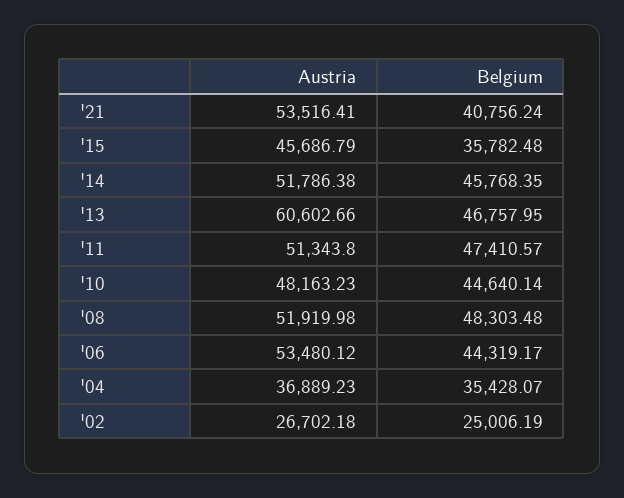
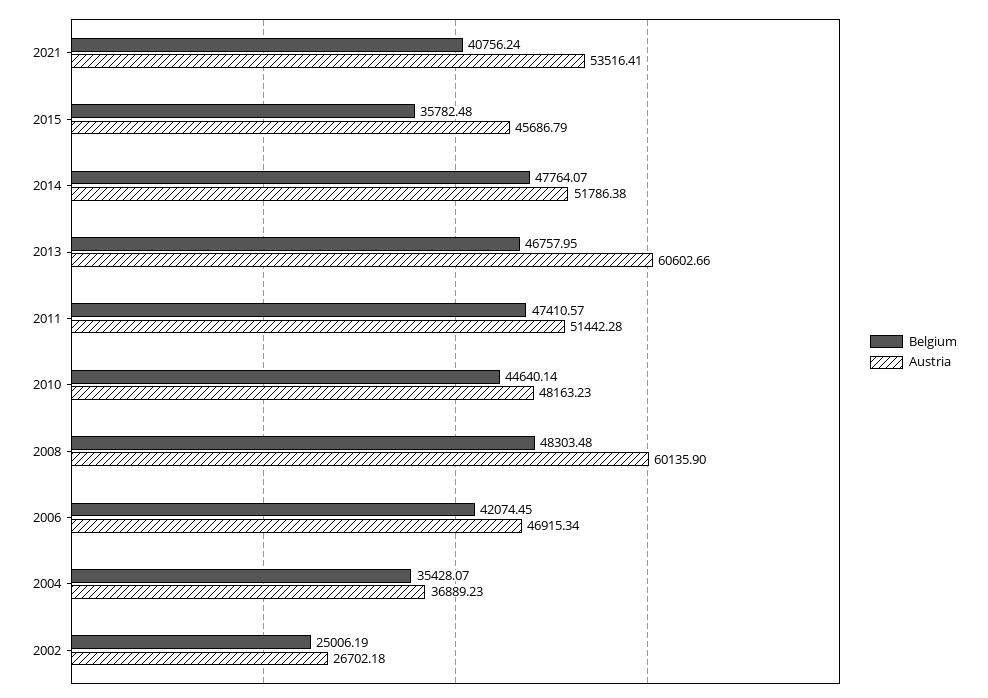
Belgium, '14: 45768.35 -> 47764.07
Austria, '11: 51343.8 -> 51442.28
Austria, '08: 51919.98 -> 60135.9
Austria, '06: 53480.12 -> 46915.34
Belgium, '06: 44319.17 -> 42074.45

